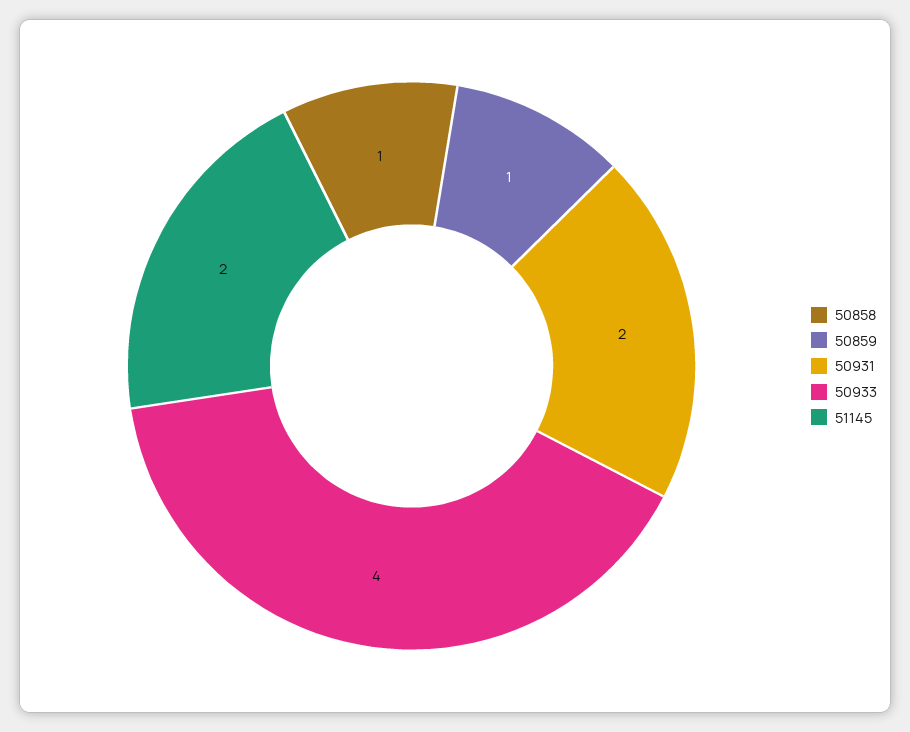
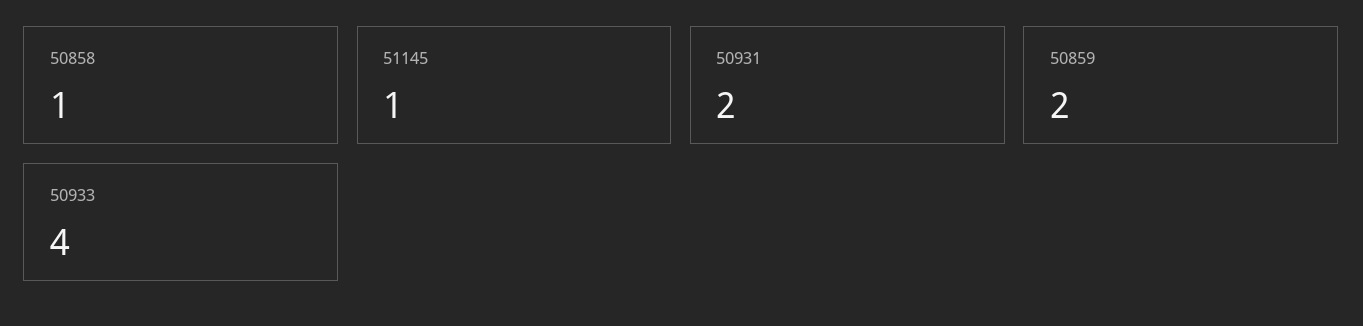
50859: 1 -> 2
51145: 2 -> 1

